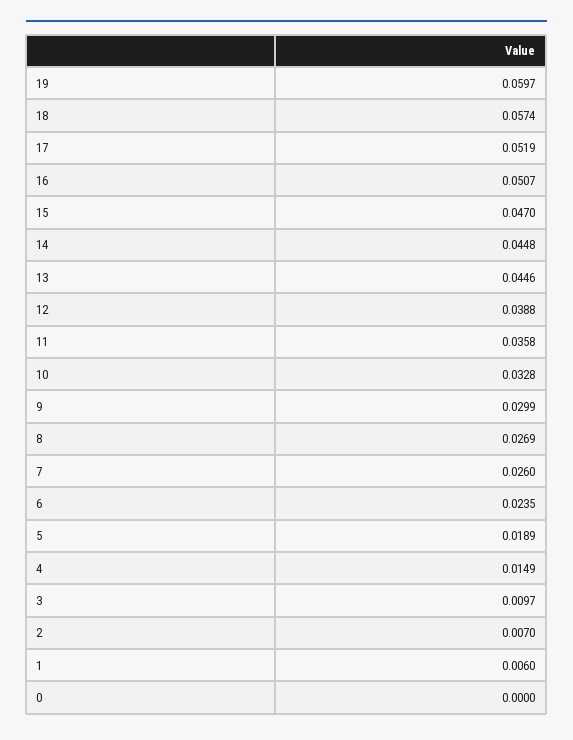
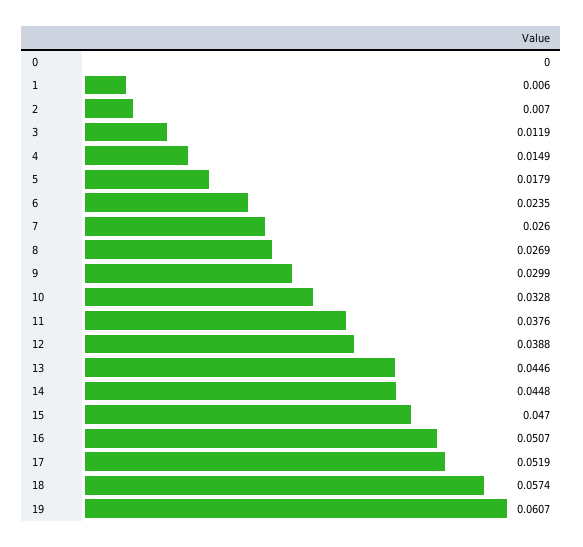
19: 0.0597 -> 0.0607
11: 0.0358 -> 0.0376
5: 0.0189 -> 0.0179
3: 0.0097 -> 0.0119

